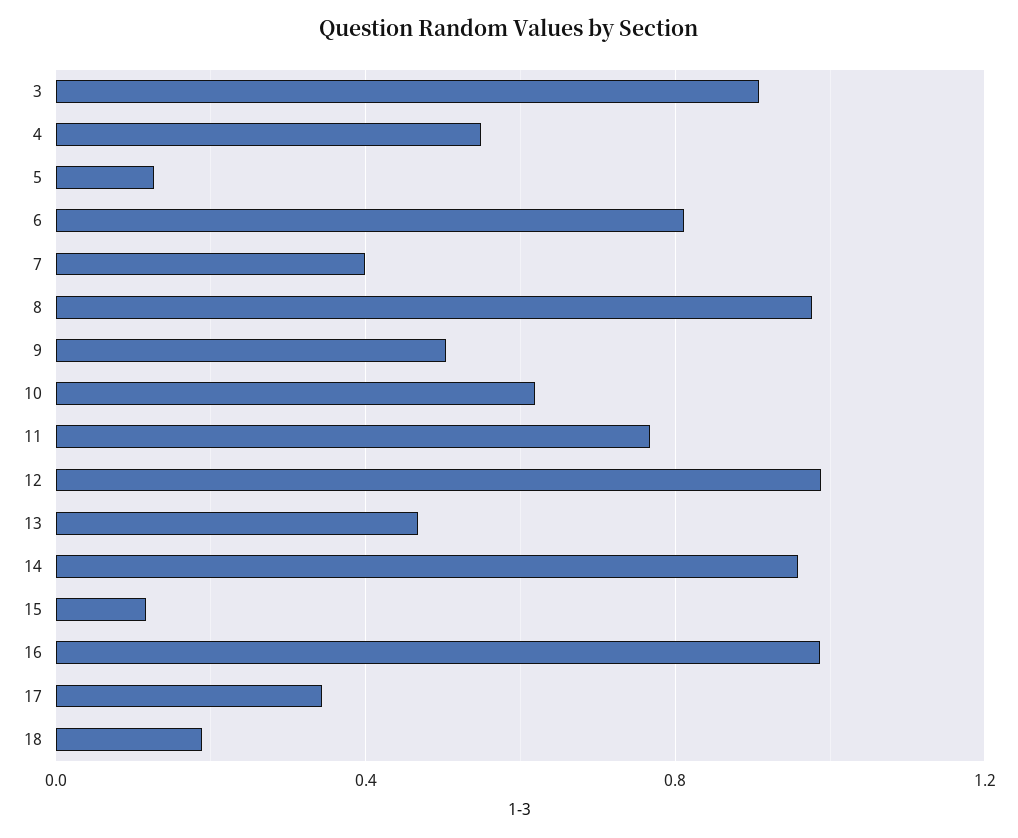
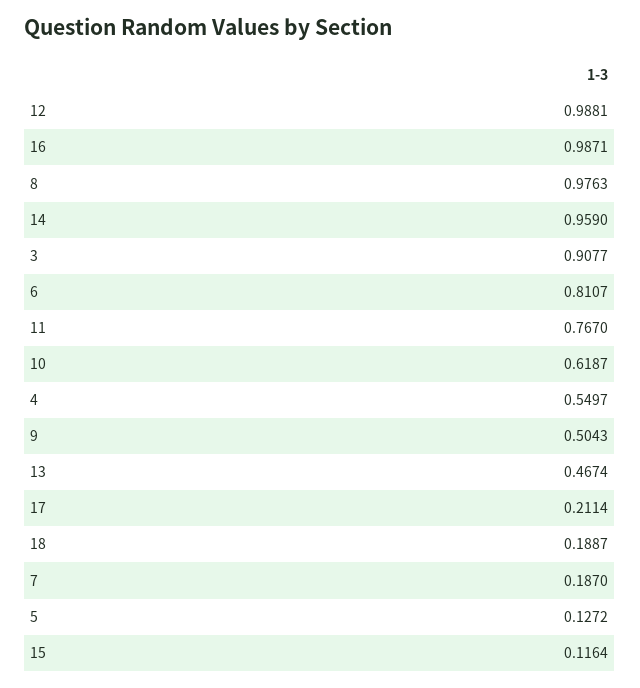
7: 0.4 -> 0.187
17: 0.35 -> 0.2114

